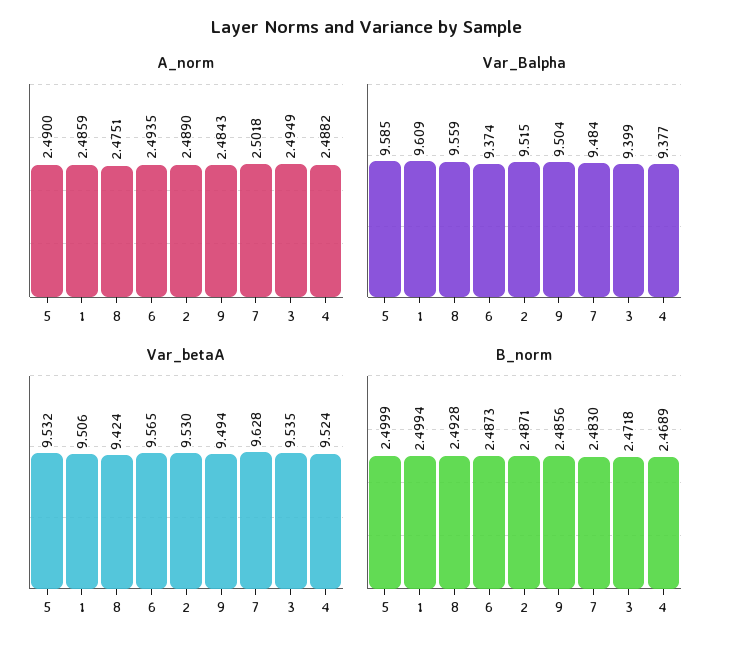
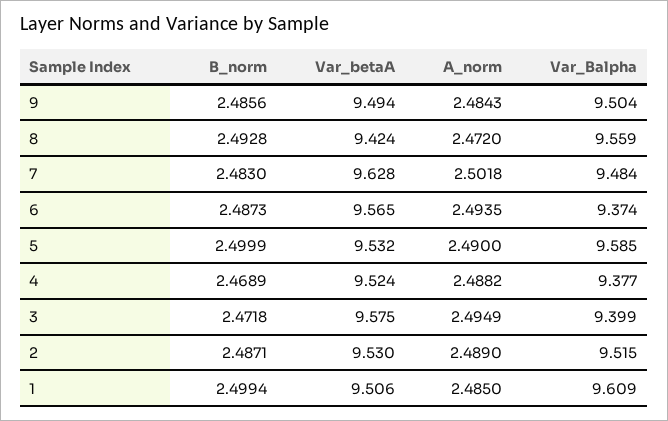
A_norm, 1: 2.4859 -> 2.485
A_norm, 8: 2.4751 -> 2.472
Var_betaA, 3: 9.535 -> 9.575

